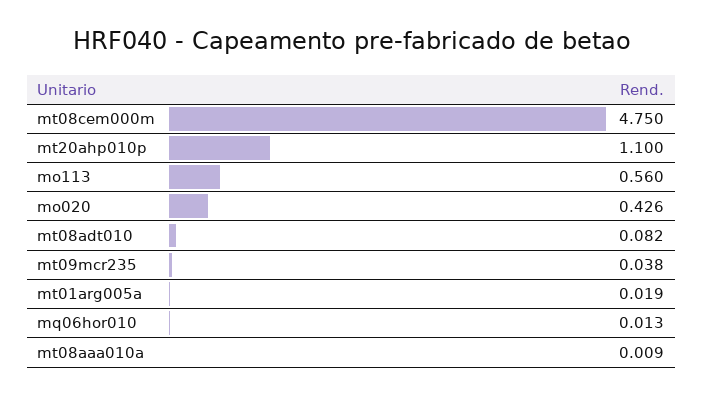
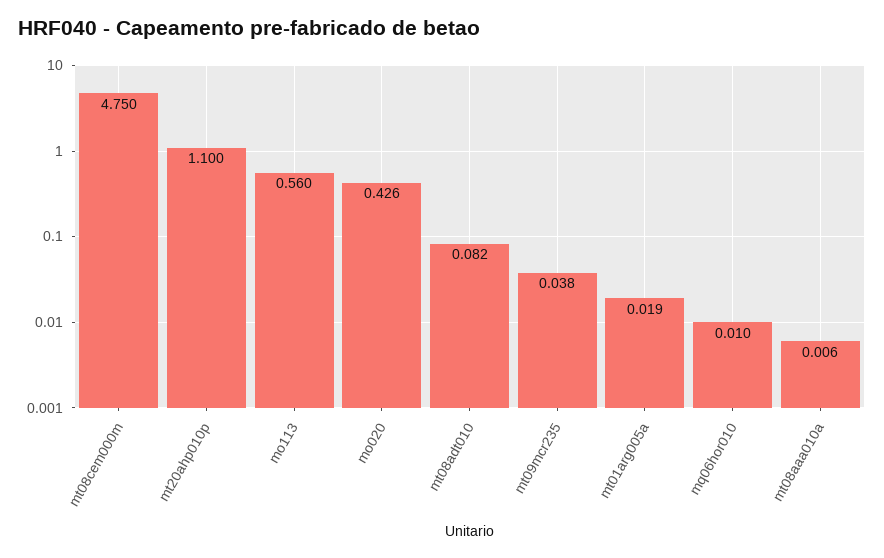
mq06hor010: 0.013 -> 0.01
mt08aaa010a: 0.009 -> 0.006

